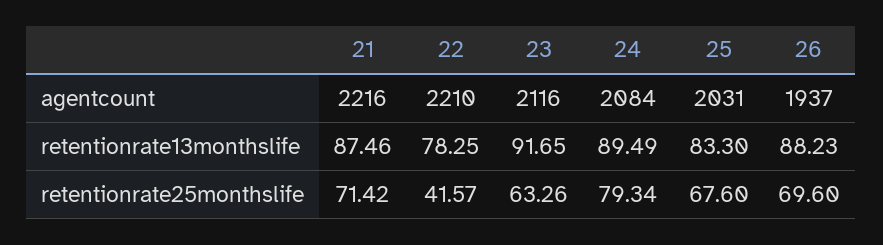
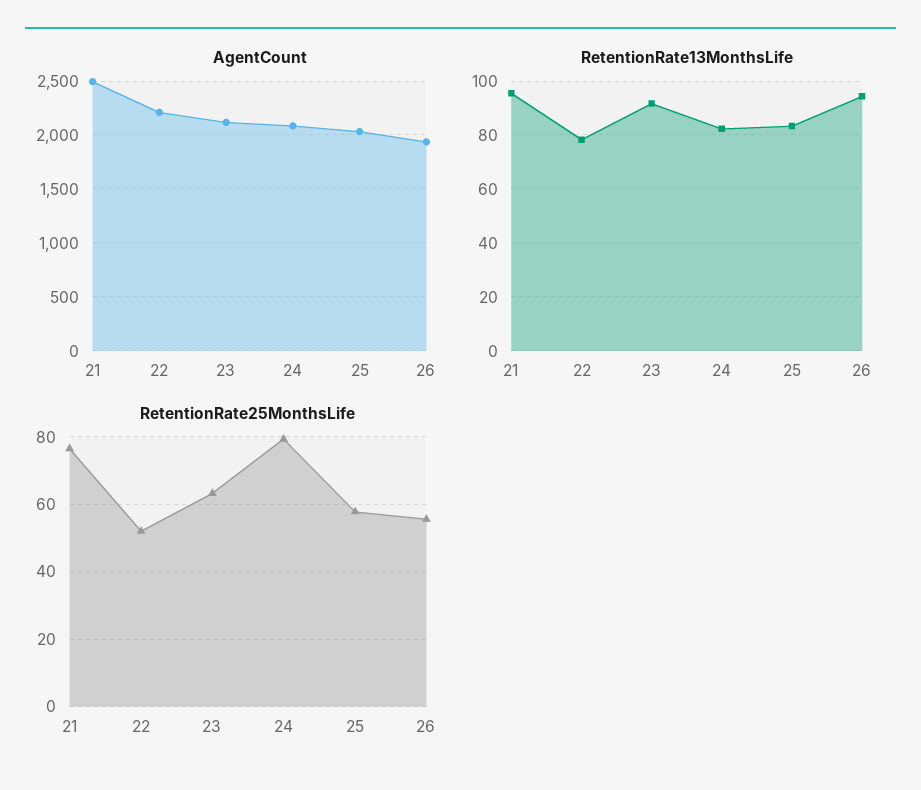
agentcount, 21: 2216 -> 2500
retentionrate13monthslife, 21: 87.46 -> 95
retentionrate13monthslife, 24: 89.49 -> 82.5
retentionrate13monthslife, 26: 88.23 -> 95
retentionrate25monthslife, 21: 71.42 -> 76
retentionrate25monthslife, 22: 41.57 -> 52
retentionrate25monthslife, 25: 67.6 -> 58
retentionrate25monthslife, 26: 69.6 -> 56

